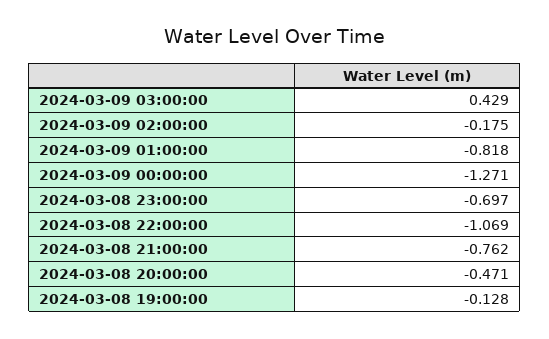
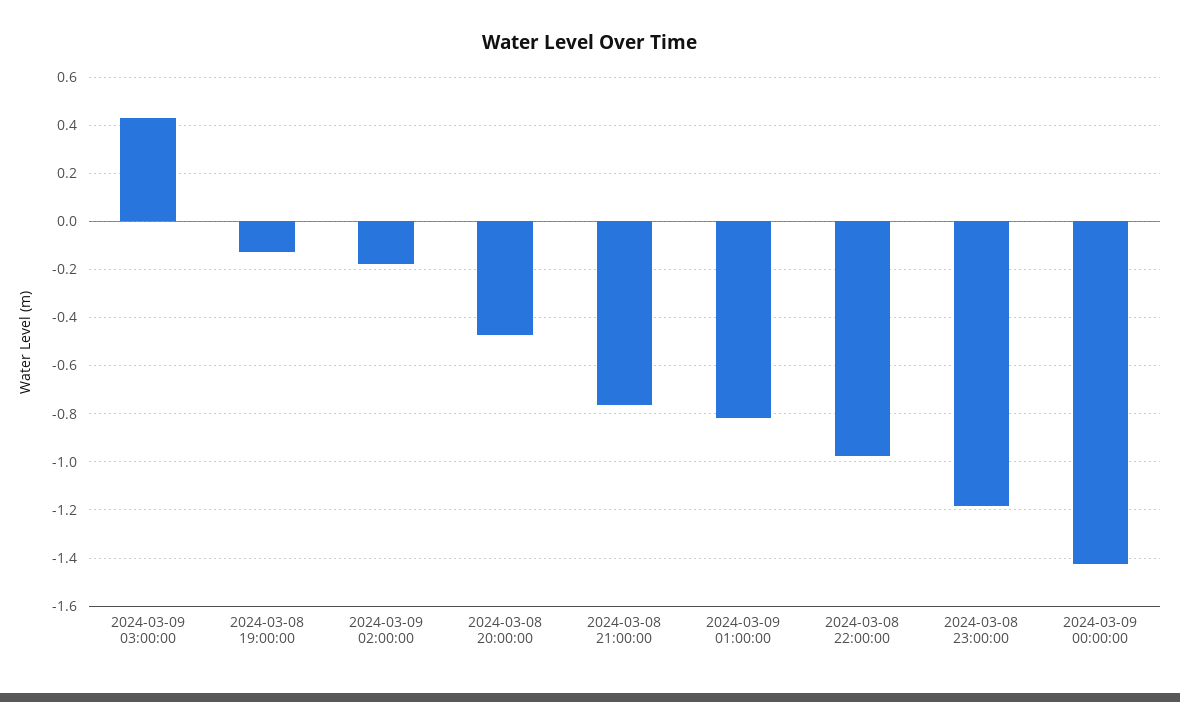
2024-03-09 00:00:00: -1.271 -> -1.425
2024-03-08 23:00:00: -0.697 -> -1.175
2024-03-08 22:00:00: -1.069 -> -0.975

